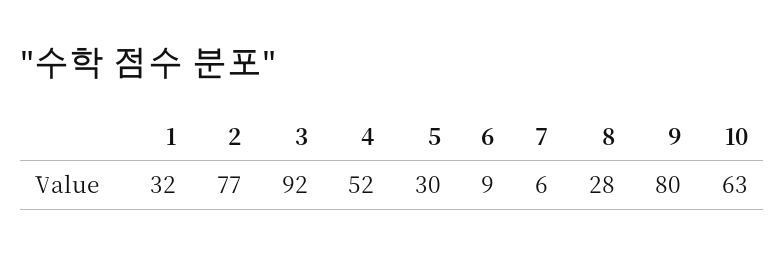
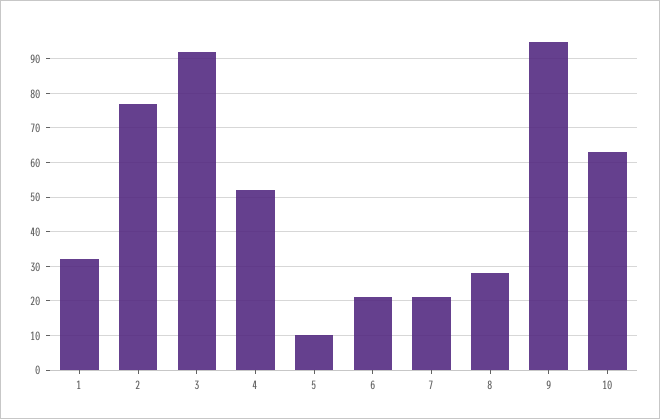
5: 30 -> 10
6: 9 -> 20
7: 6 -> 20
9: 80 -> 95

